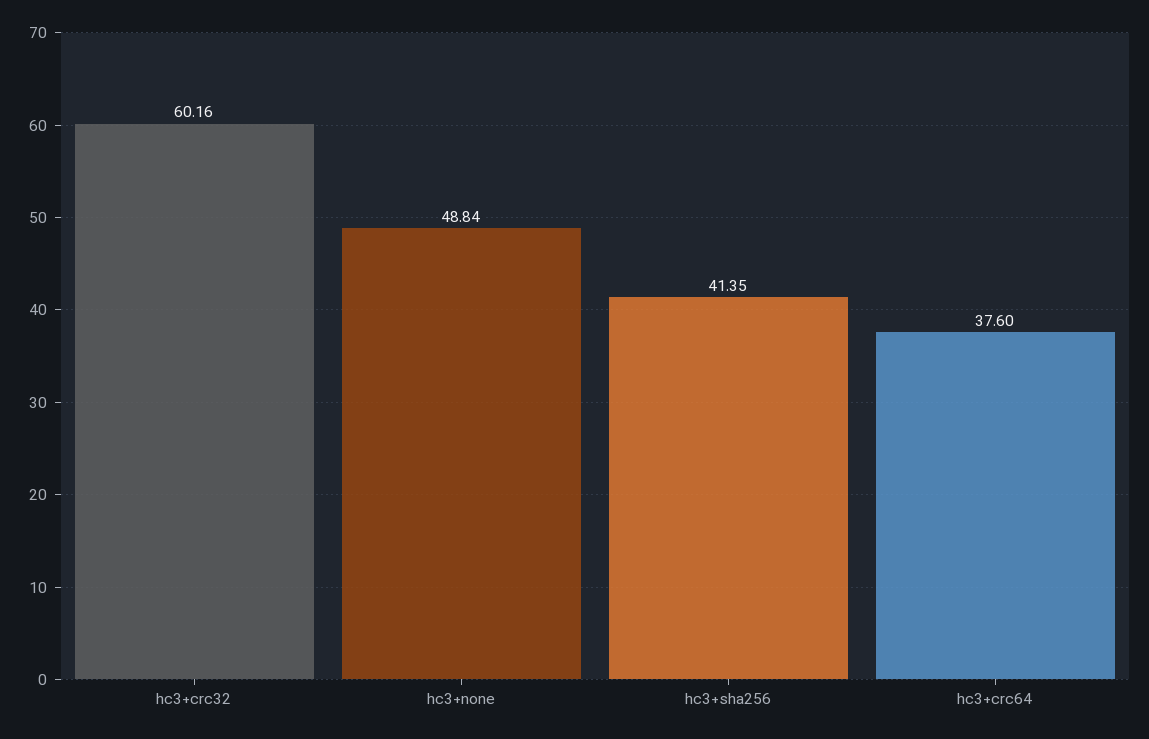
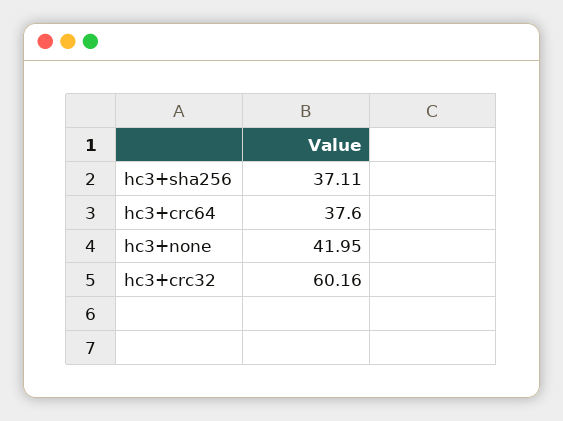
hc3+none: 48.84 -> 41.95
hc3+sha256: 41.35 -> 37.11

